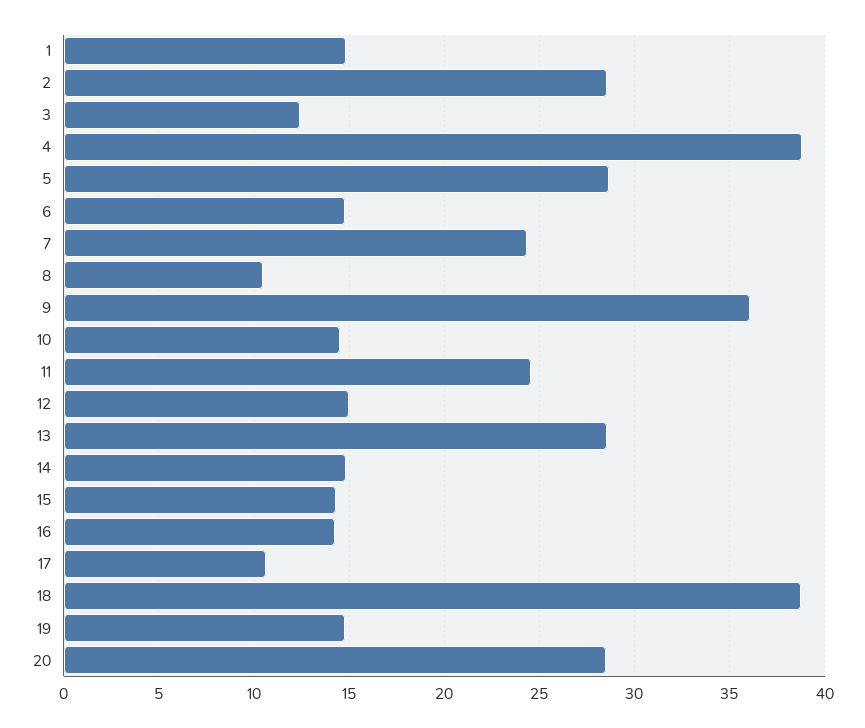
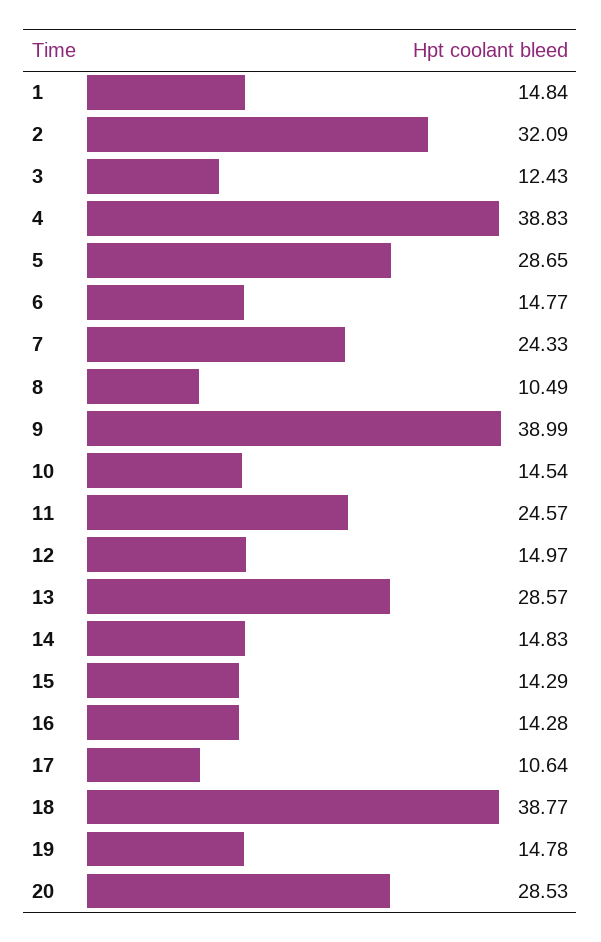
2: 28.5 -> 32.09
9: 36 -> 38.99

